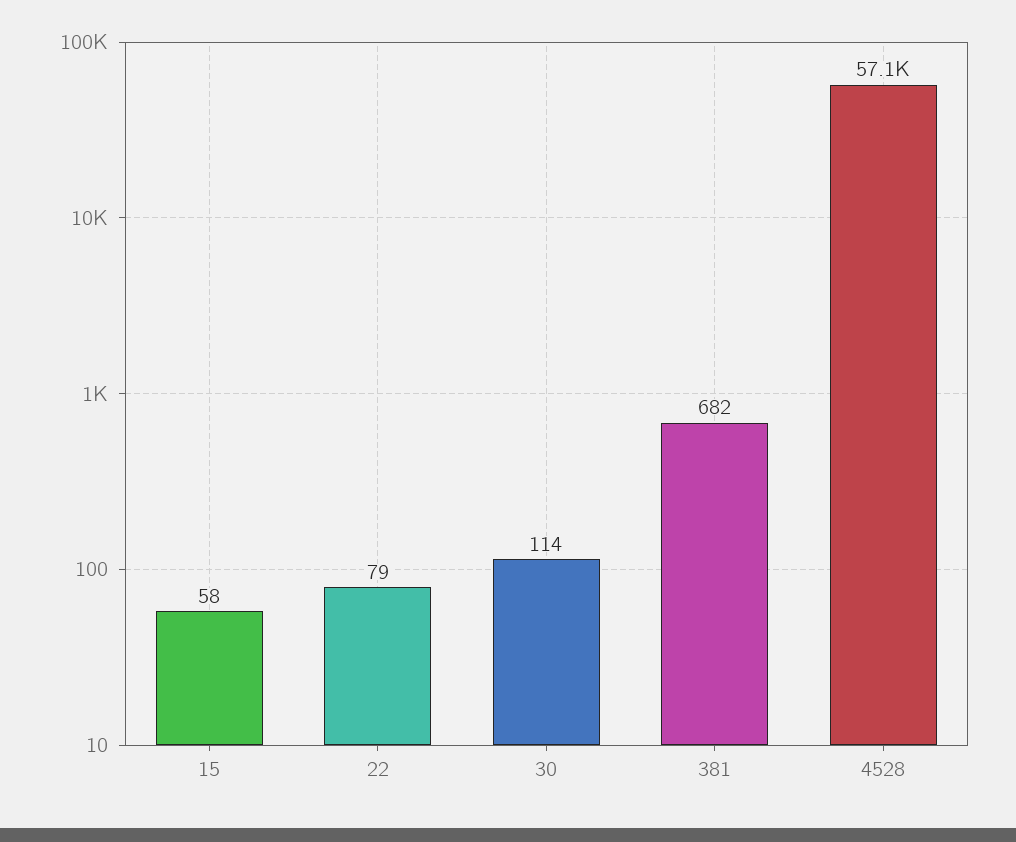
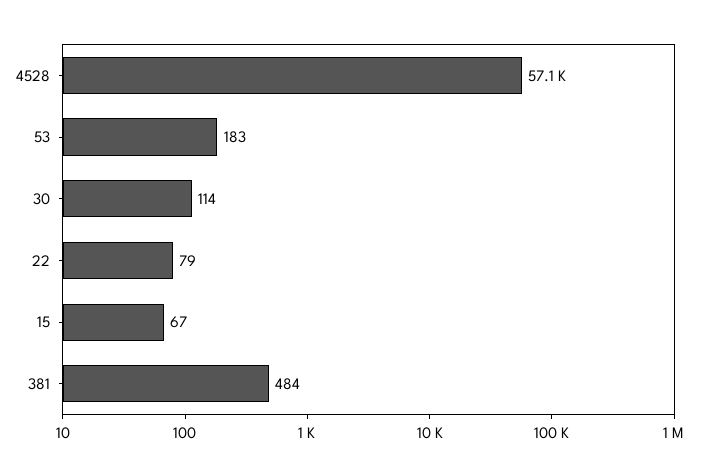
15: 58 -> 67
381: 682 -> 484
53: none -> 183

